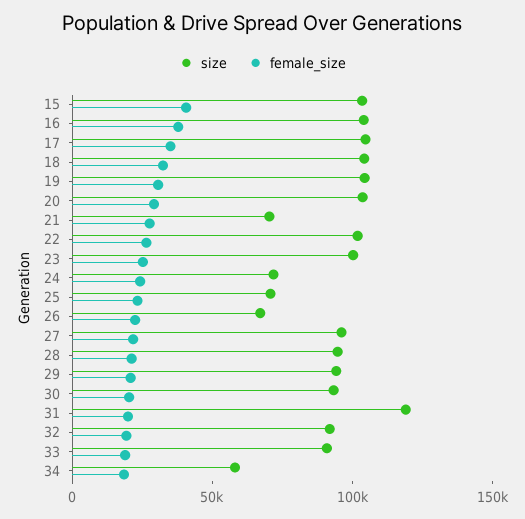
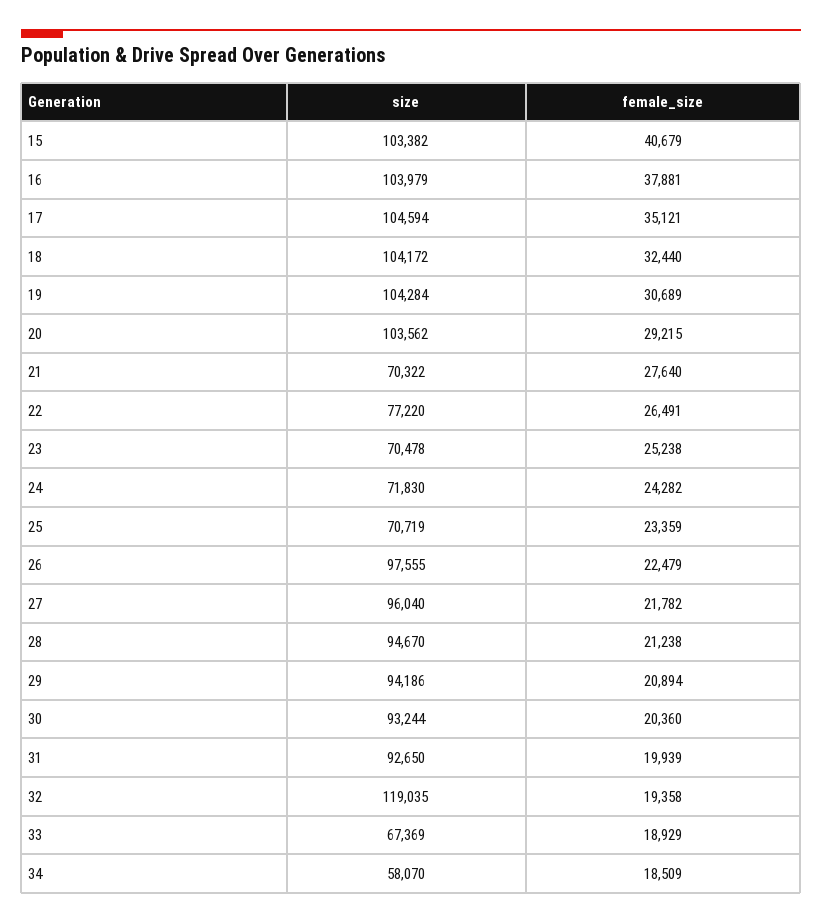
size, 22: 100000 -> 77220
size, 23: 100000 -> 70478
size, 26: 70000 -> 97555
size, 31: 120000 -> 92650
size, 32: 90000 -> 119035
size, 33: 90000 -> 67369

